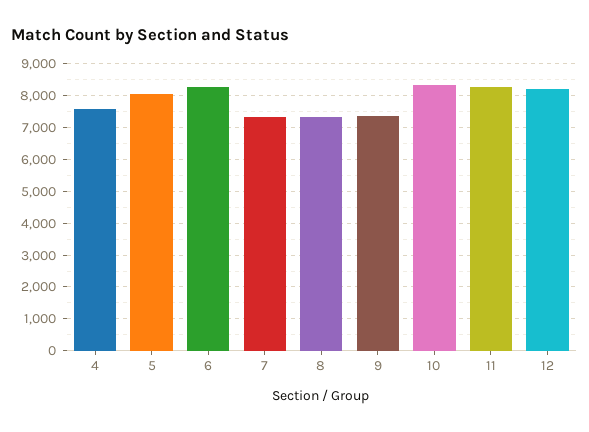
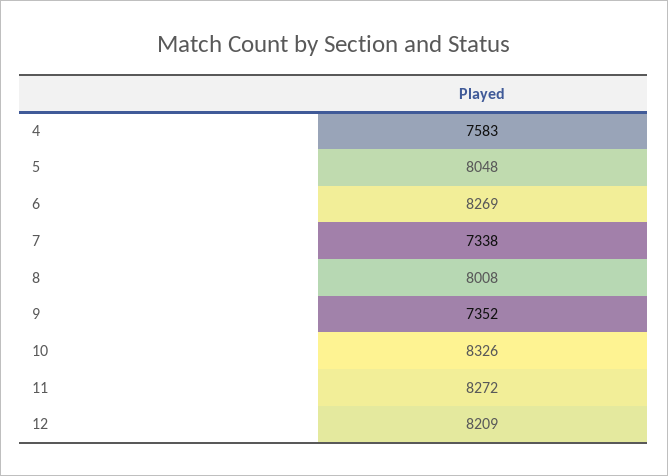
8: 7400 -> 8008

